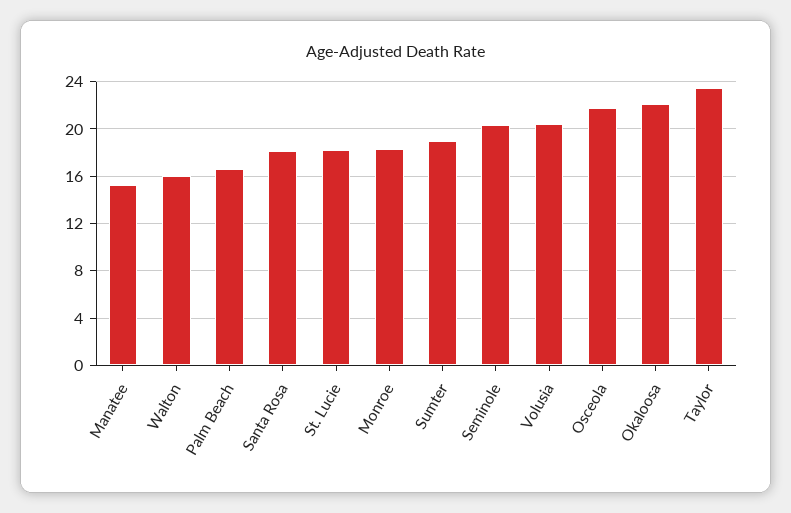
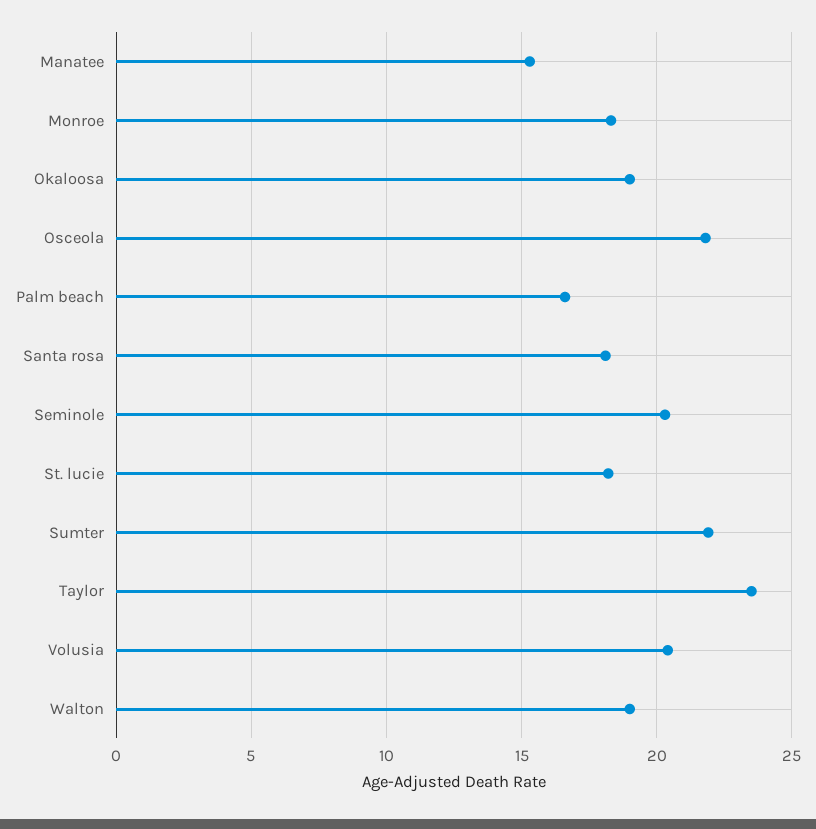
Walton: 16 -> 19
Sumter: 19 -> 22
Okaloosa: 22 -> 19

